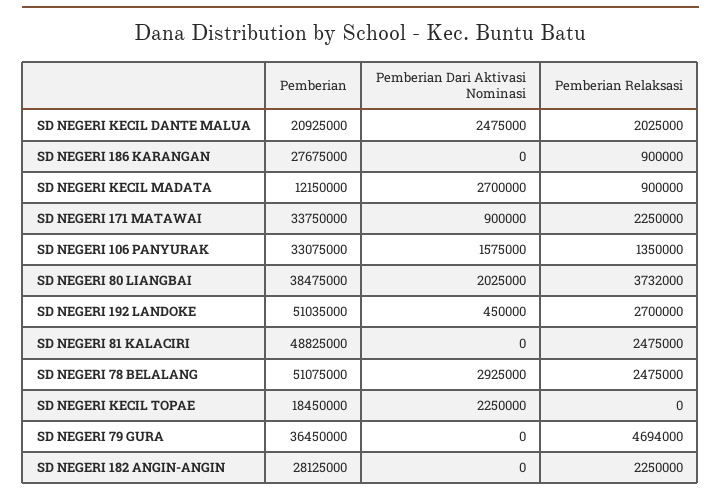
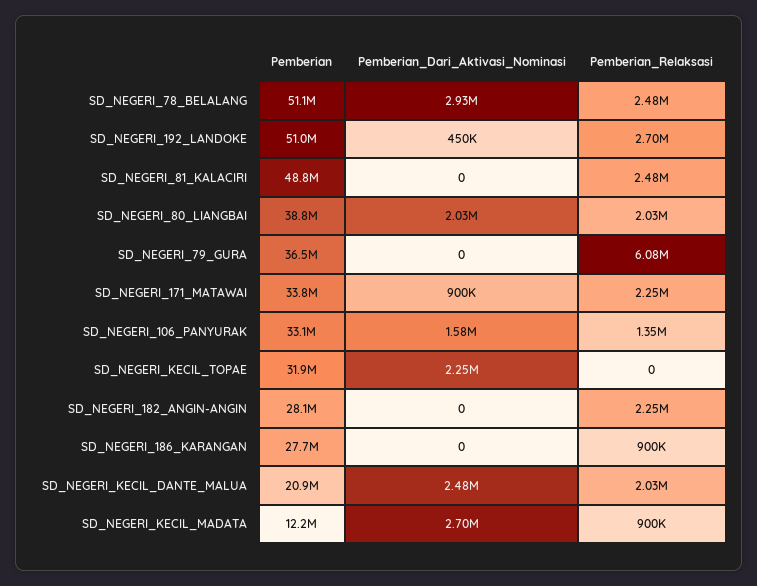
Pemberian, SD NEGERI 80 LIANGBAI: 38475000 -> 38800000
Pemberian Relaksasi, SD NEGERI 80 LIANGBAI: 3732000 -> 2030000
Pemberian, SD NEGERI KECIL TOPAE: 18450000 -> 31900000
Pemberian Relaksasi, SD NEGERI 79 GURA: 4694000 -> 6080000

